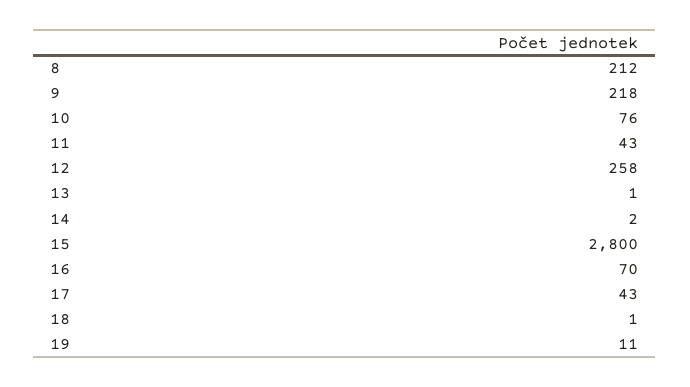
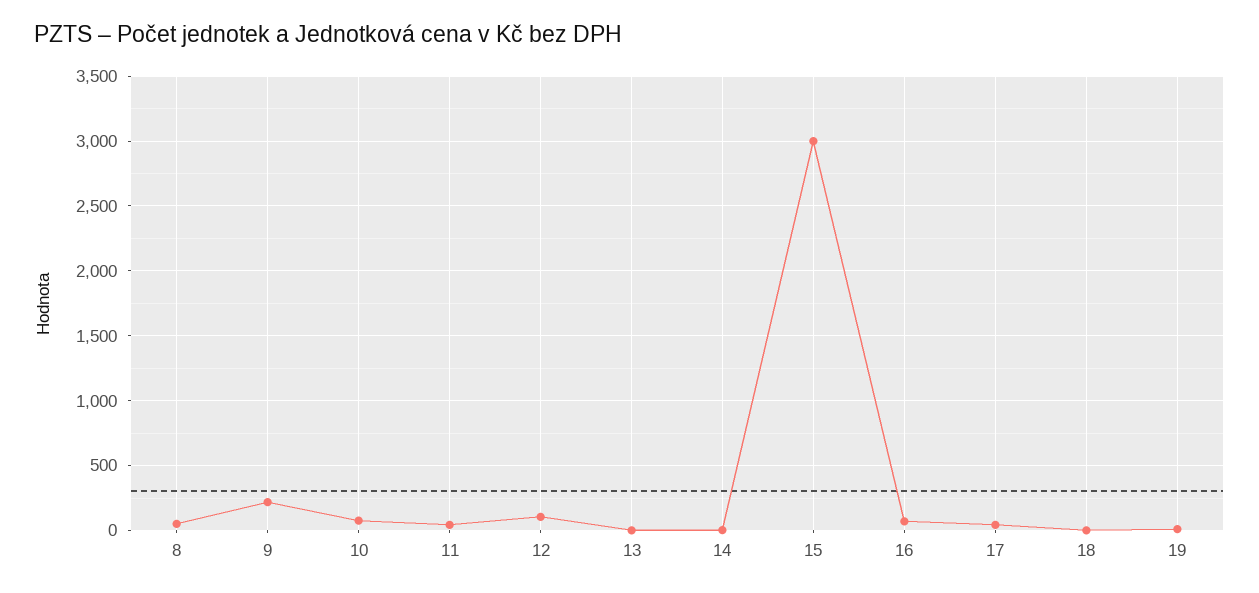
8: 212 -> 50
12: 258 -> 100
15: 2800 -> 3000

